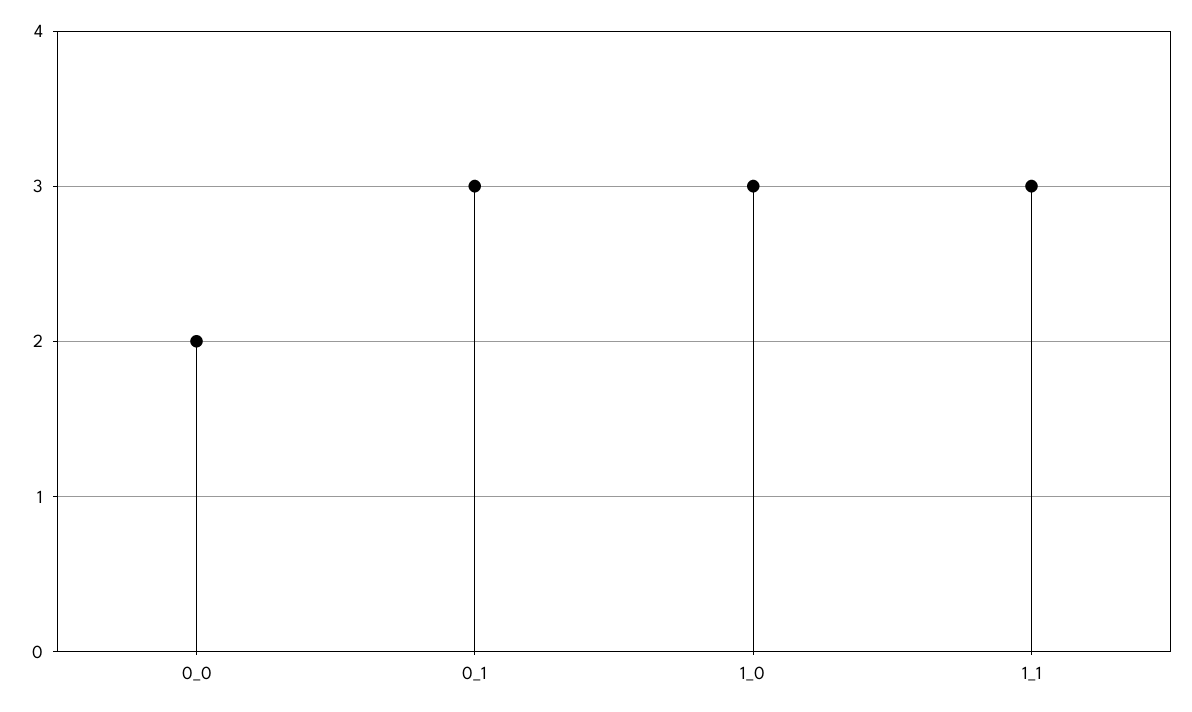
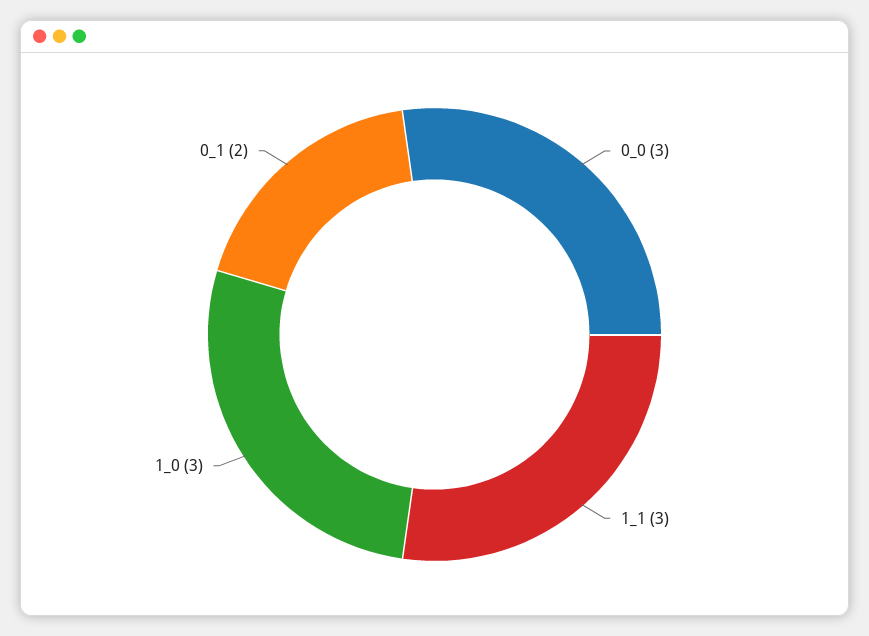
0_0: 2 -> 3
0_1: 3 -> 2

